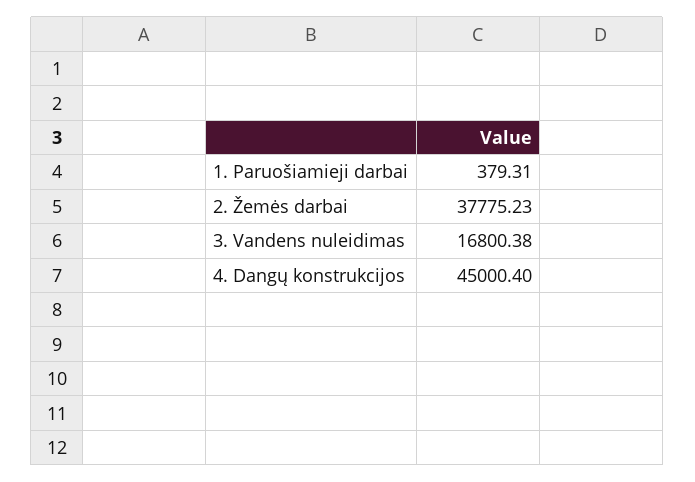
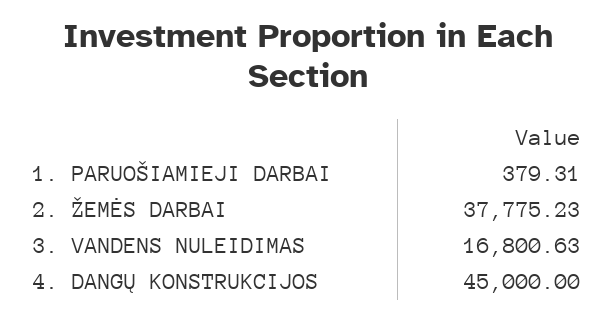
3. Vandens nuleidimas: 16800.38 -> 16800.63
4. Dangų konstrukcijos: 45000.4 -> 45000

